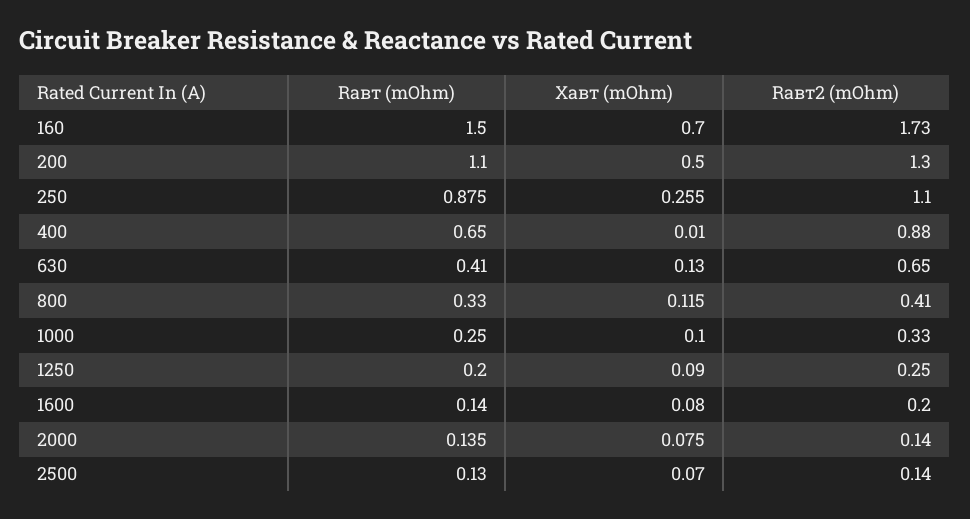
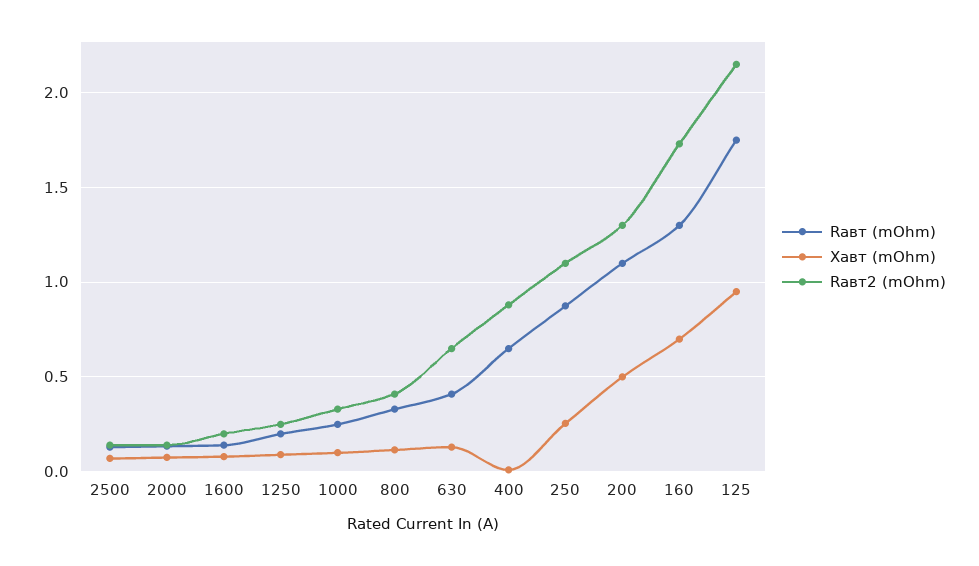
Rавт (mOhm), 160: 1.5 -> 1.3
Rавт (mOhm), 125: none -> 1.75
Xавт (mOhm), 125: none -> 0.95
Rавт2 (mOhm), 125: none -> 2.15

